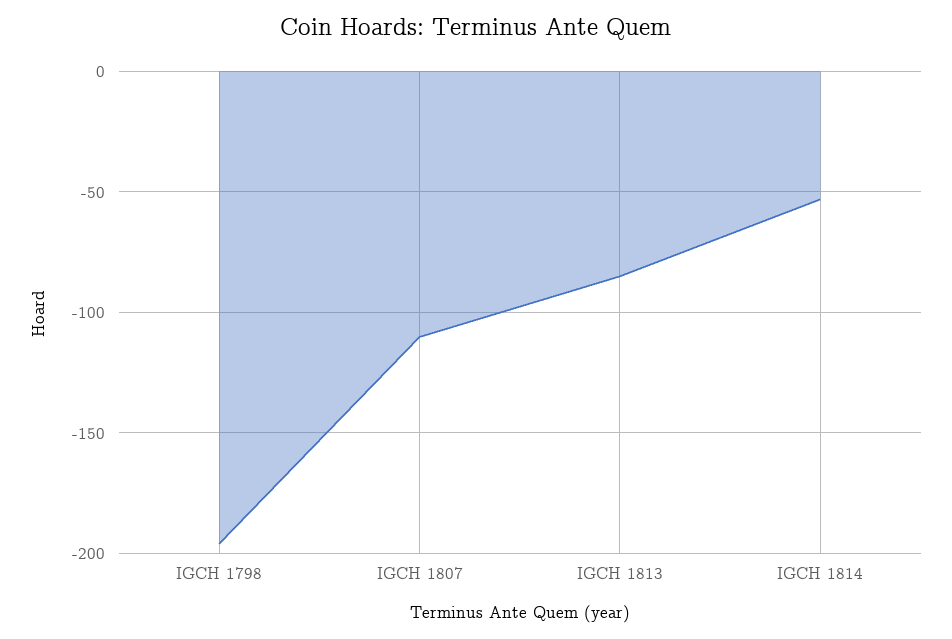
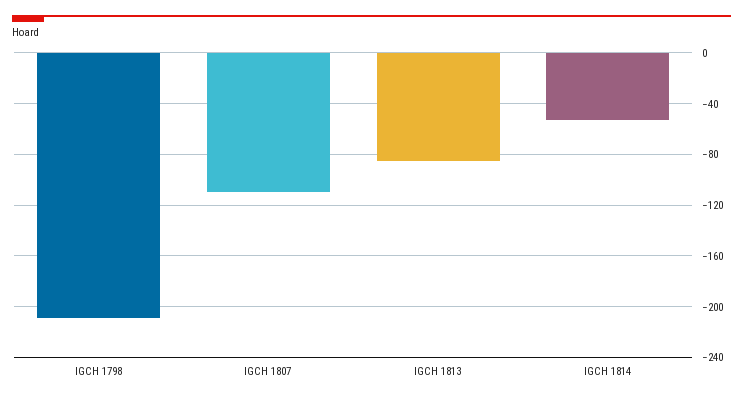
IGCH 1798: -195 -> -210

